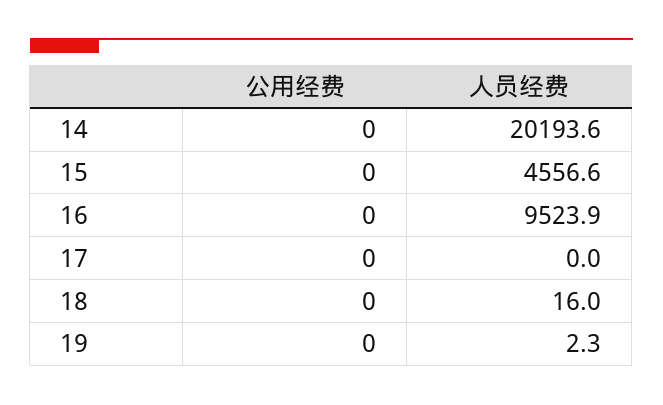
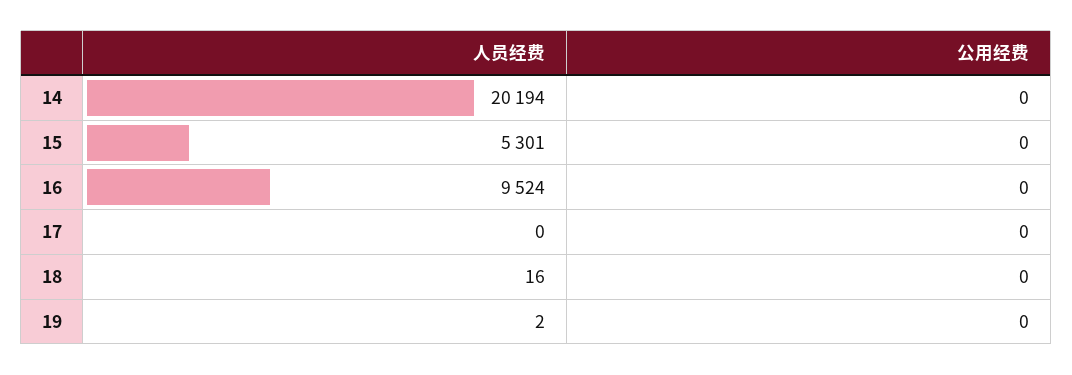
人员经费, 15: 4556.6 -> 5301

